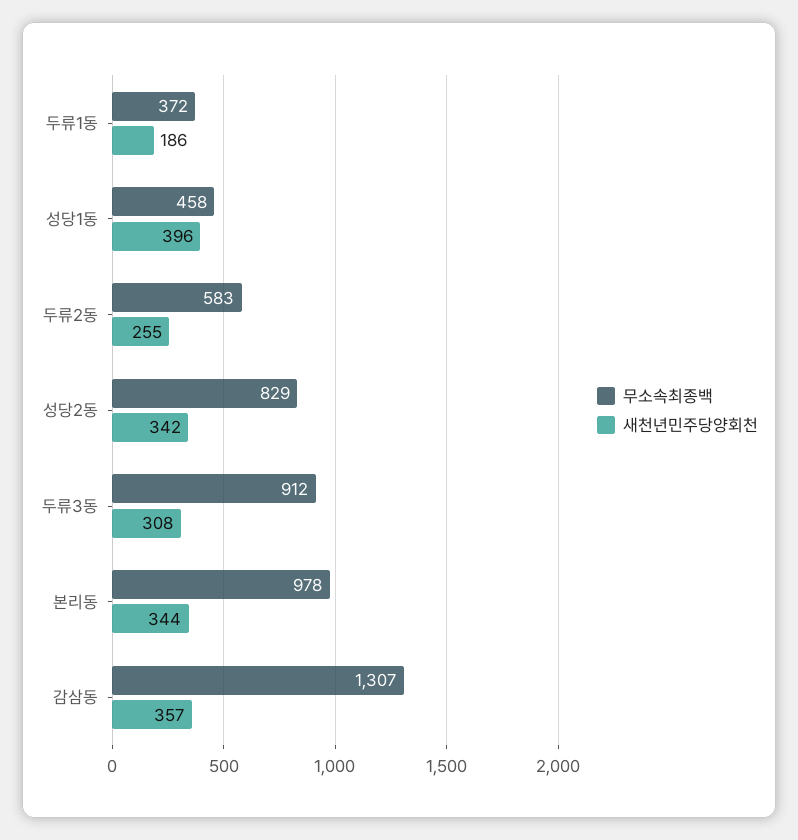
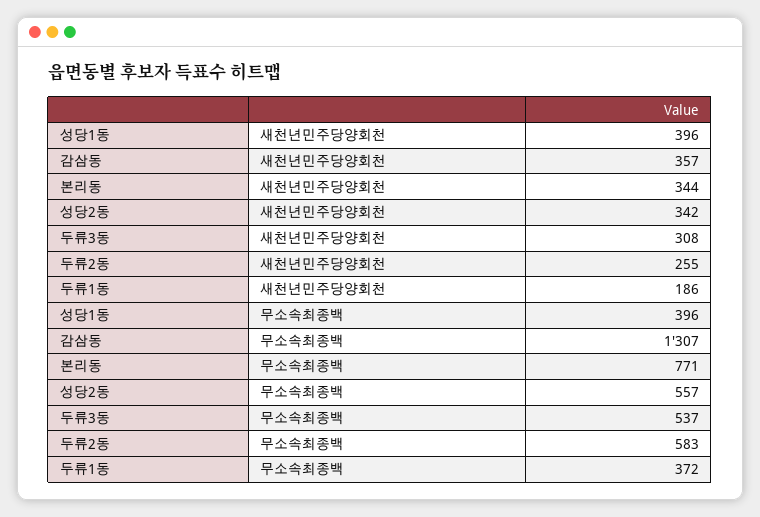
무소속최종백, 성당1동: 458 -> 396
무소속최종백, 성당2동: 829 -> 557
무소속최종백, 두류3동: 912 -> 537
무소속최종백, 본리동: 978 -> 771

